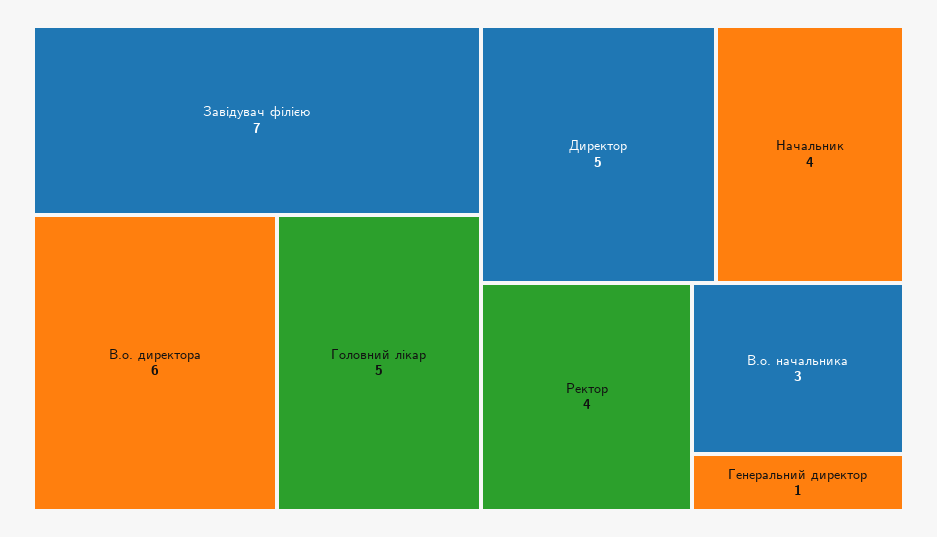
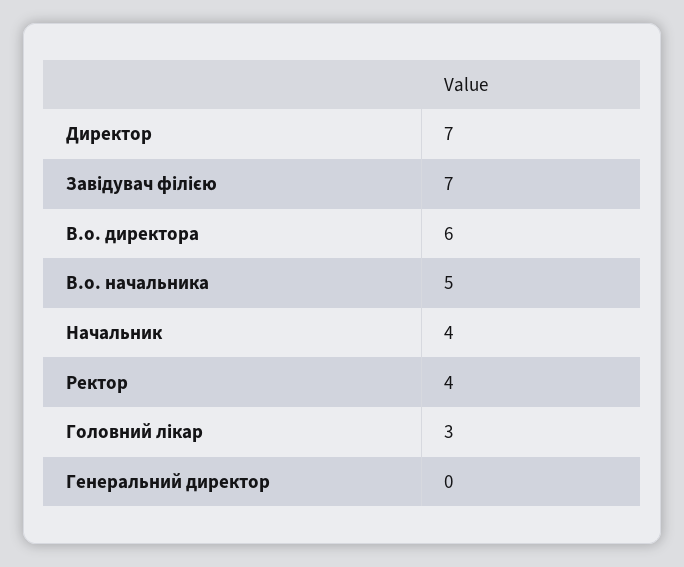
Головний лікар: 5 -> 3
Директор: 5 -> 7
В.о. начальника: 3 -> 5
Генеральний директор: 1 -> 0

